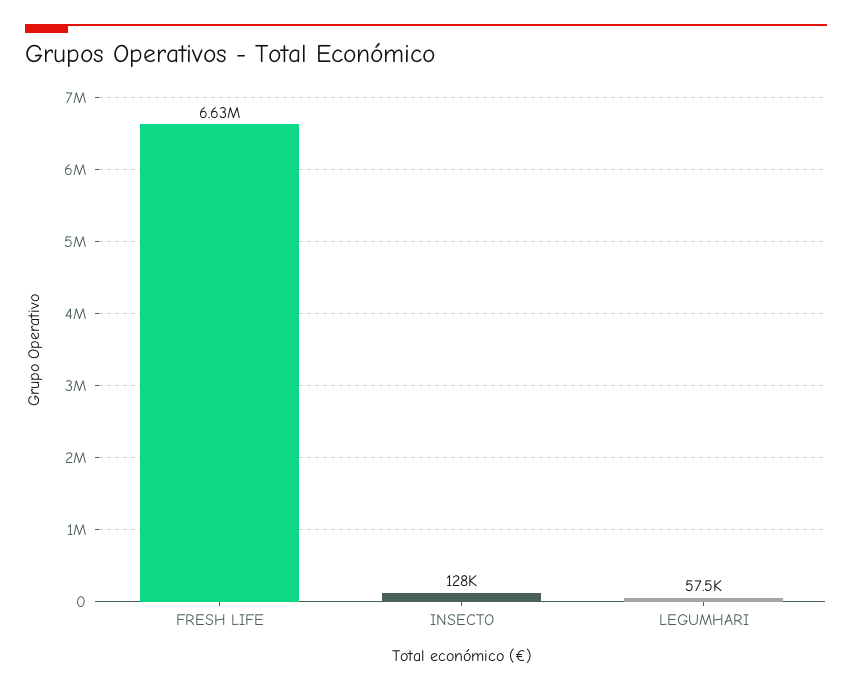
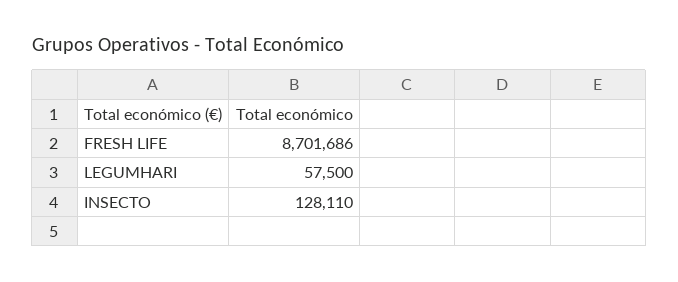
FRESH LIFE: 6630000 -> 8701686

